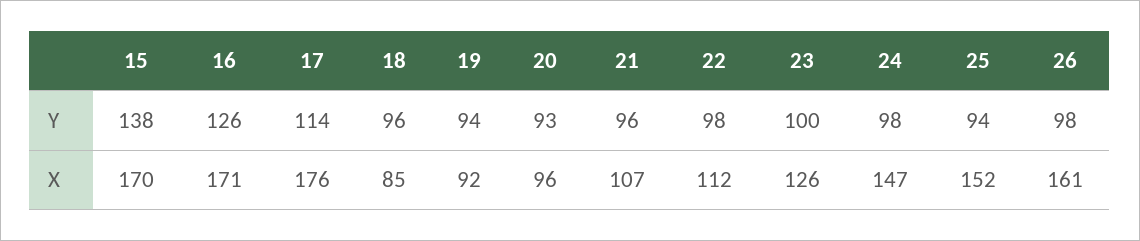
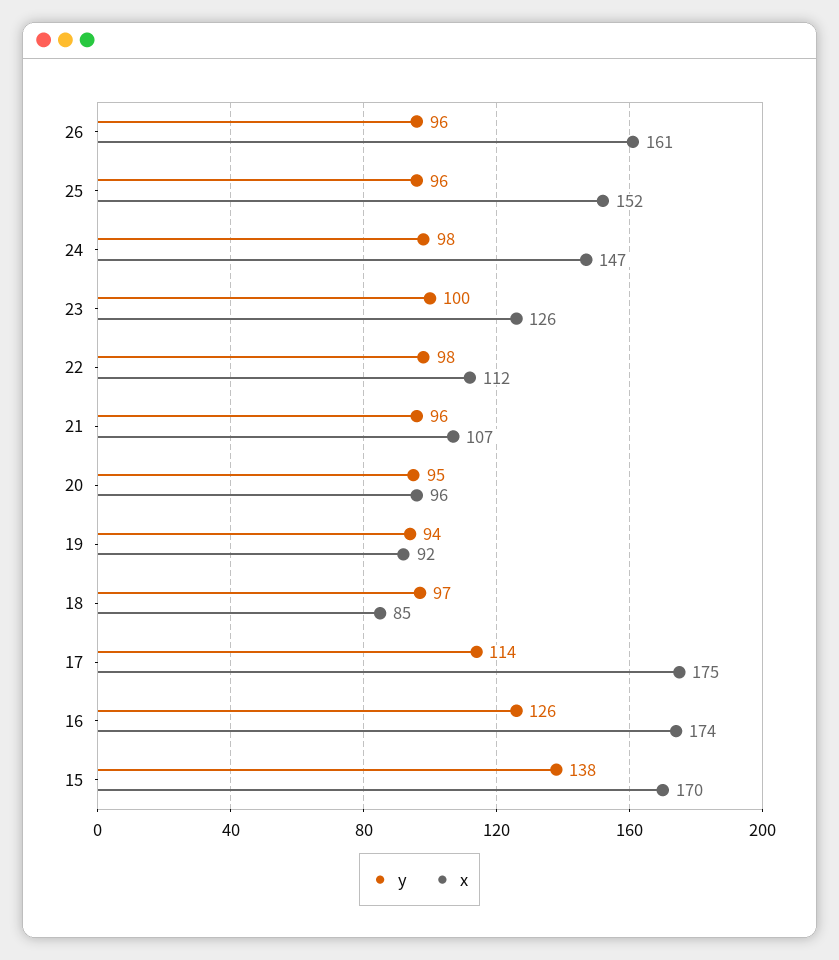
Y, 18: 96 -> 97
Y, 20: 93 -> 95
Y, 25: 94 -> 96
Y, 26: 98 -> 96
X, 16: 171 -> 174
X, 17: 176 -> 175

